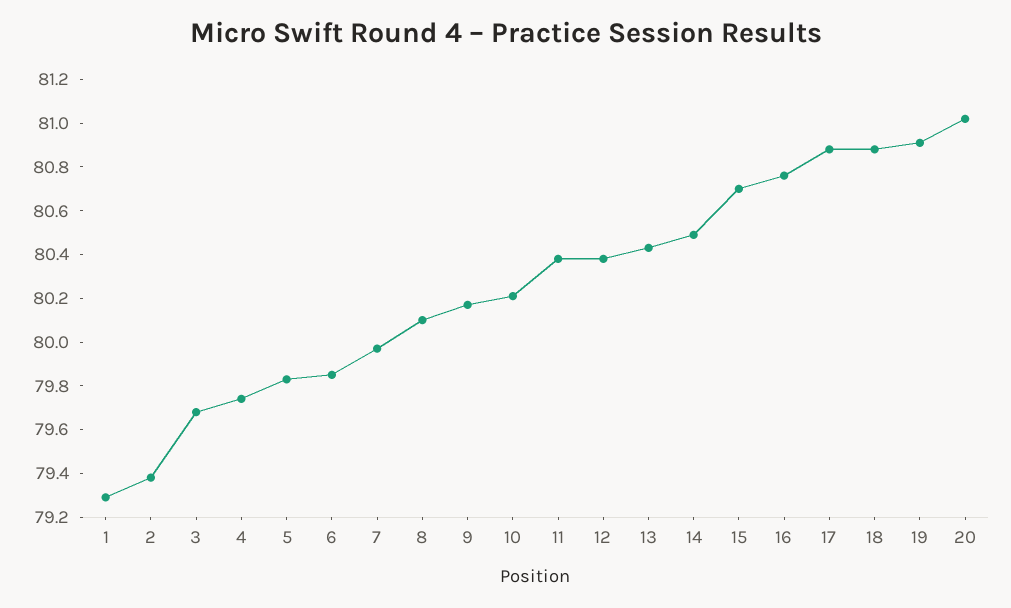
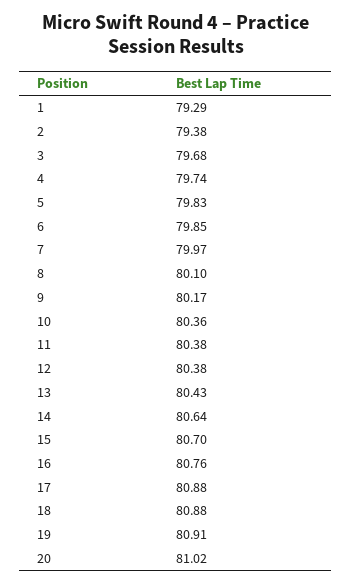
10: 80.2 -> 80.36
14: 80.5 -> 80.64

